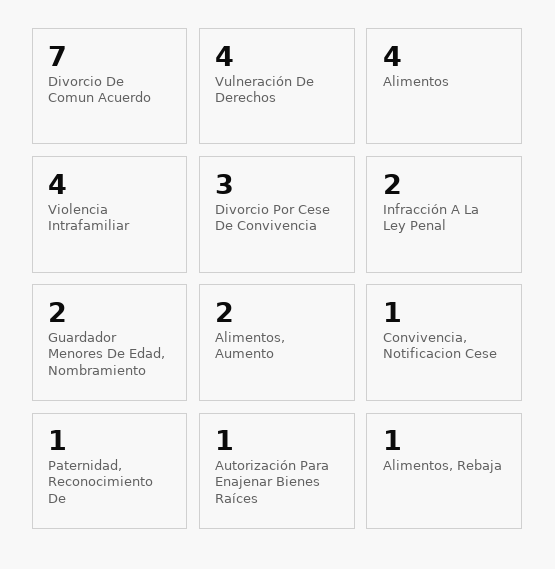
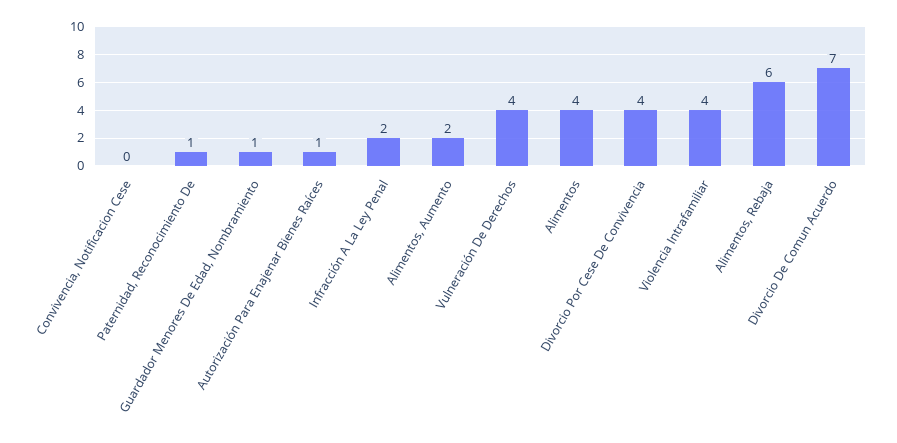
Divorcio Por Cese De Convivencia: 3 -> 4
Guardador Menores De Edad, Nombramiento: 2 -> 1
Convivencia, Notificacion Cese: 1 -> 0
Alimentos, Rebaja: 1 -> 6

